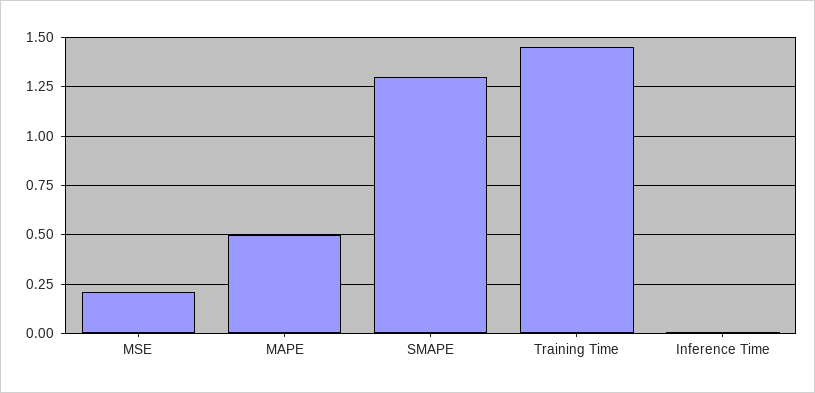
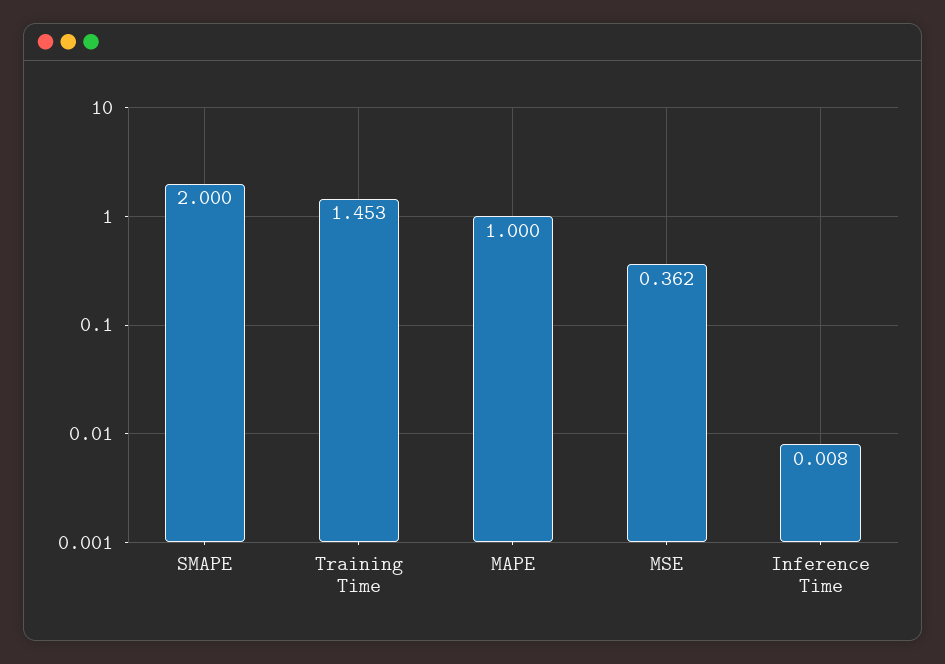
MSE: 0.2 -> 0.362
MAPE: 0.5 -> 1
SMAPE: 1.3 -> 2

